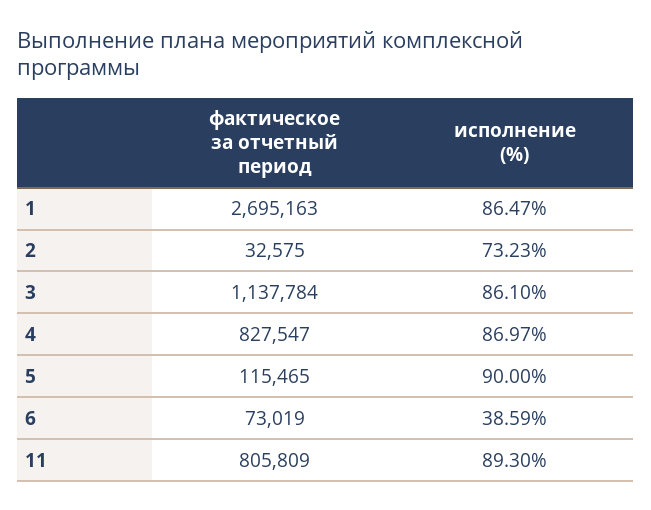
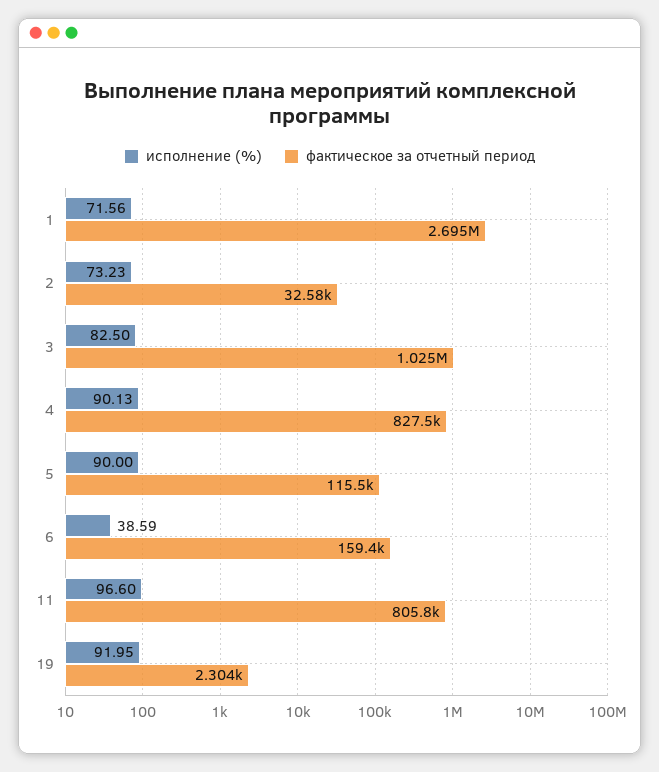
исполнение (%), 1: 86.47 -> 71.56
фактическое за отчетный период, 3: 1137784 -> 1025000
исполнение (%), 3: 86.1 -> 82.5
исполнение (%), 4: 86.97 -> 90.13
фактическое за отчетный период, 6: 73019 -> 159400
исполнение (%), 11: 89.3 -> 96.6
исполнение (%), 19: none -> 91.95
фактическое за отчетный период, 19: none -> 2304

